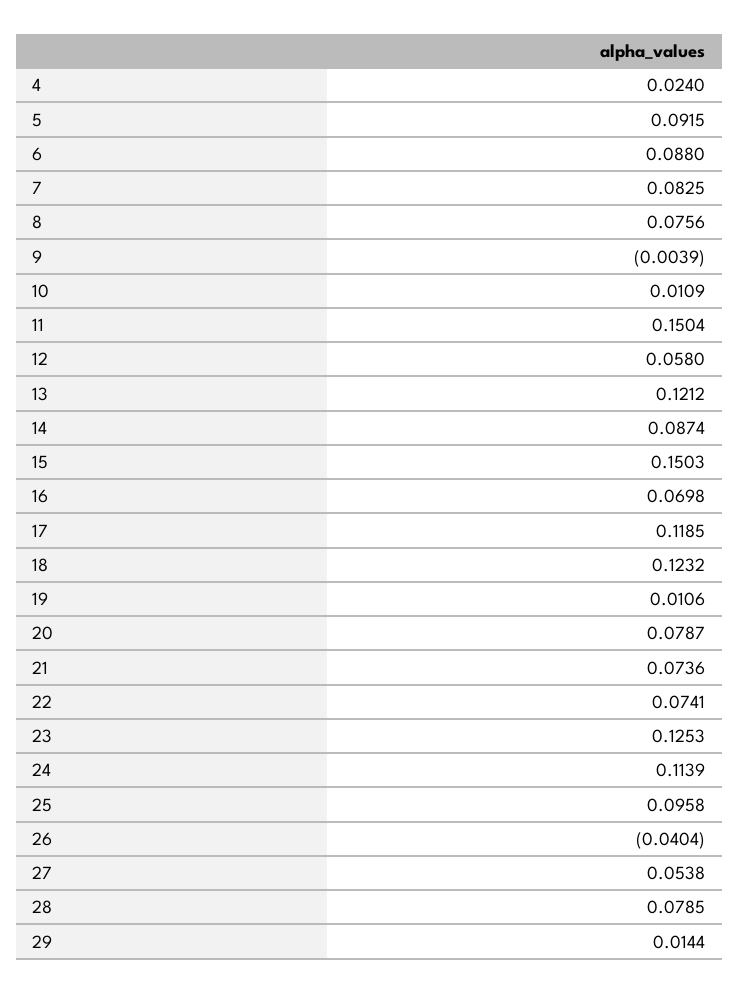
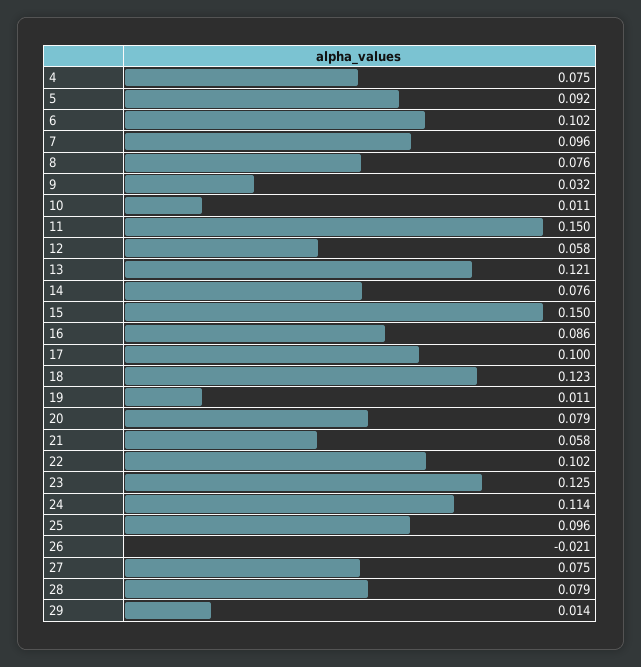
4: 0.024 -> 0.075
6: 0.088 -> 0.102
7: 0.0825 -> 0.096
9: -0.0039 -> 0.032
14: 0.0874 -> 0.076
16: 0.0698 -> 0.086
17: 0.1185 -> 0.1
21: 0.0736 -> 0.058
22: 0.0741 -> 0.102
26: -0.0404 -> -0.021
27: 0.0538 -> 0.075

